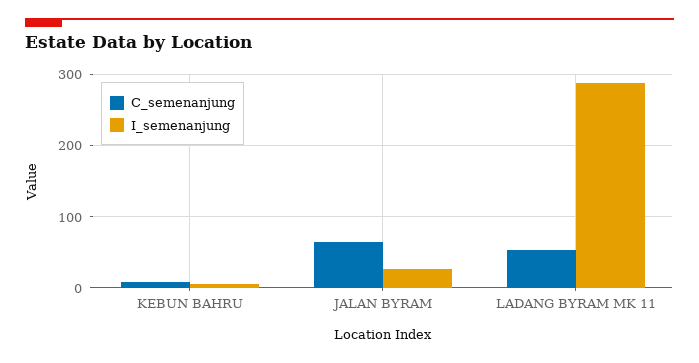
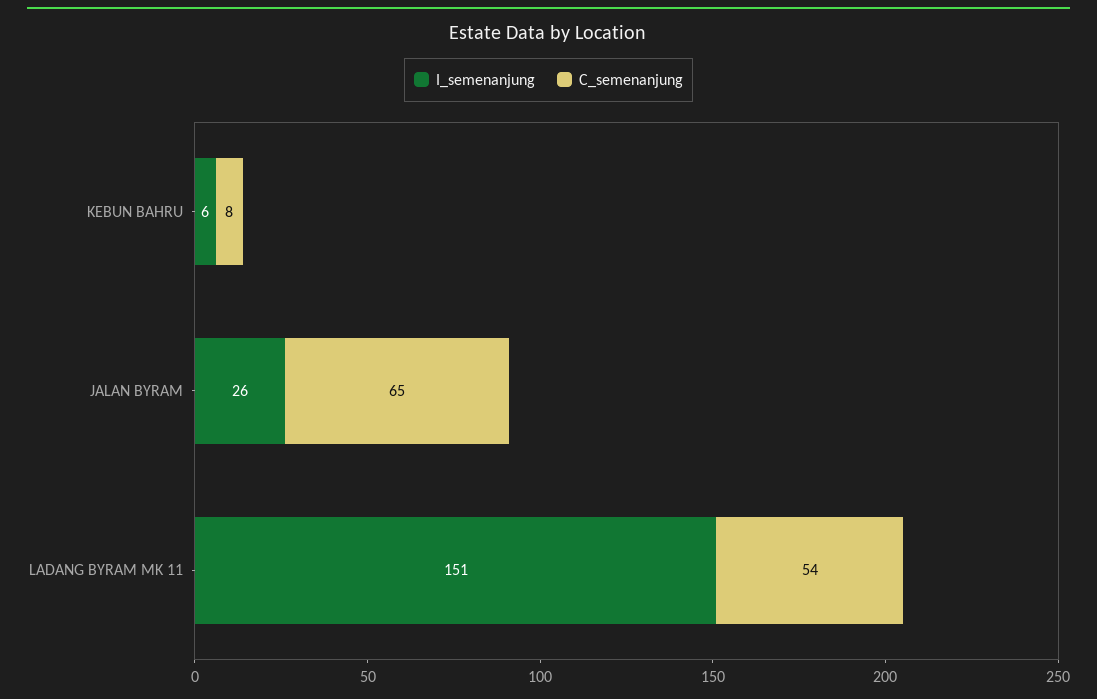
I_semenanjung, LADANG BYRAM MK 11: 290 -> 151

